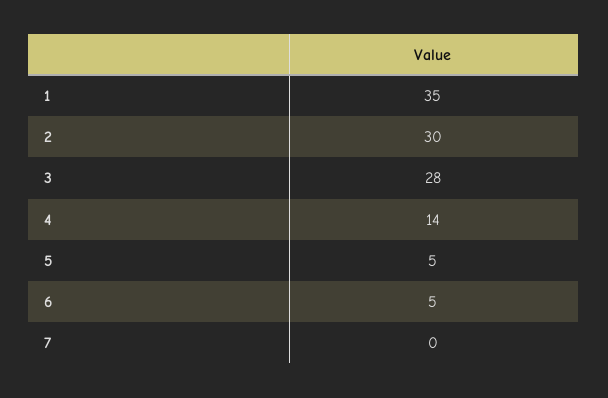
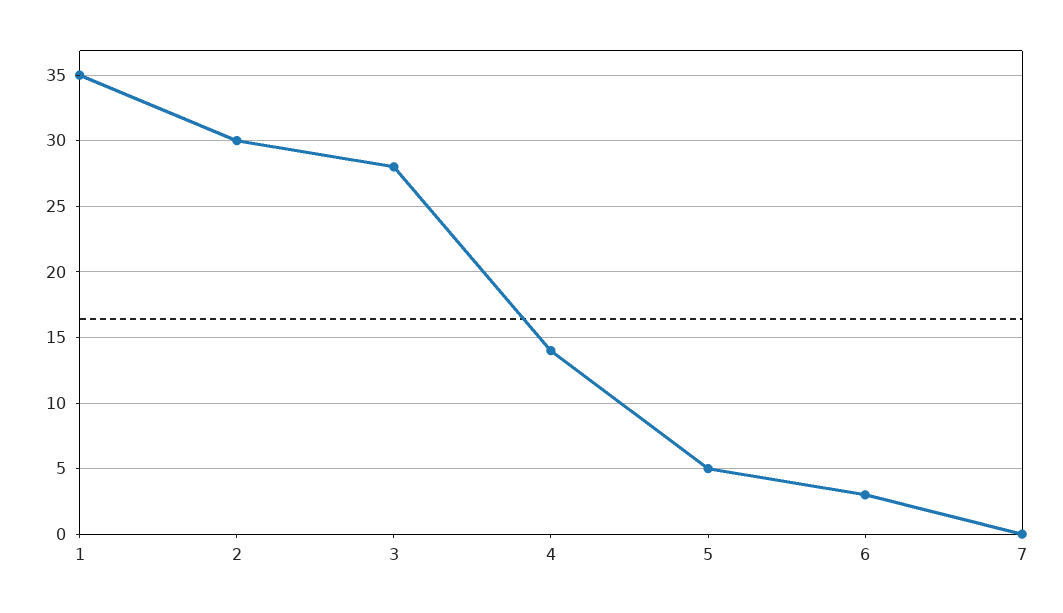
6: 5 -> 3

